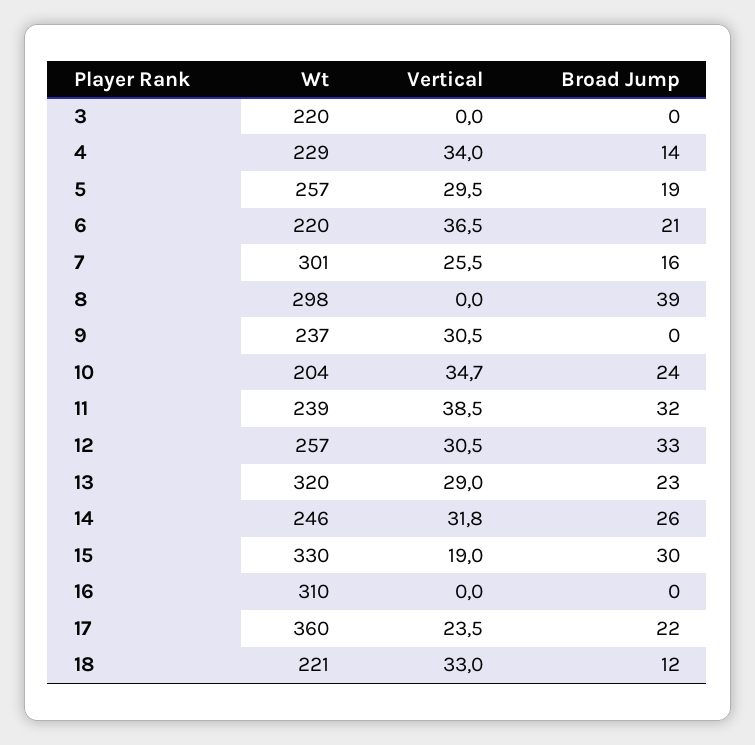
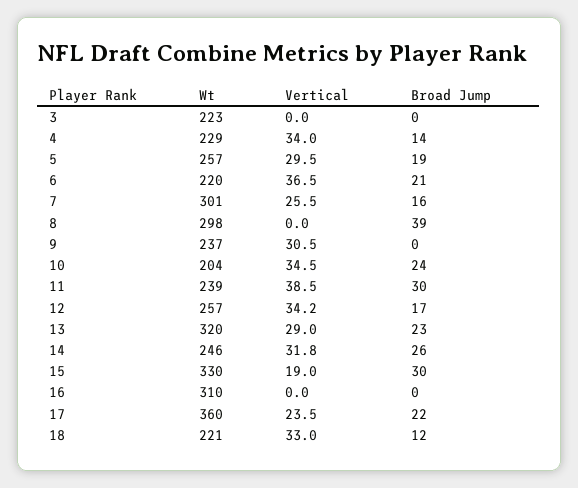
Wt, 3: 220 -> 223
Vertical, 10: 34.7 -> 34.5
Broad Jump, 11: 32 -> 30
Vertical, 12: 30.5 -> 34.2
Broad Jump, 12: 33 -> 17

